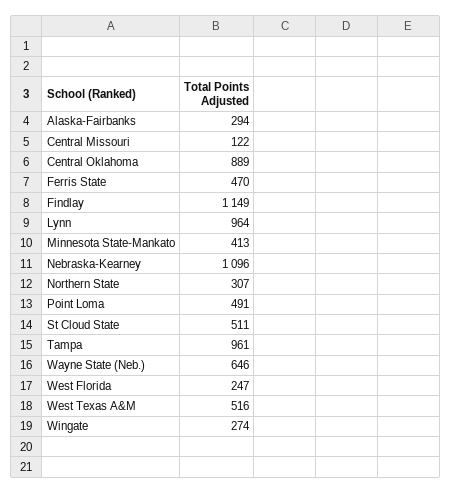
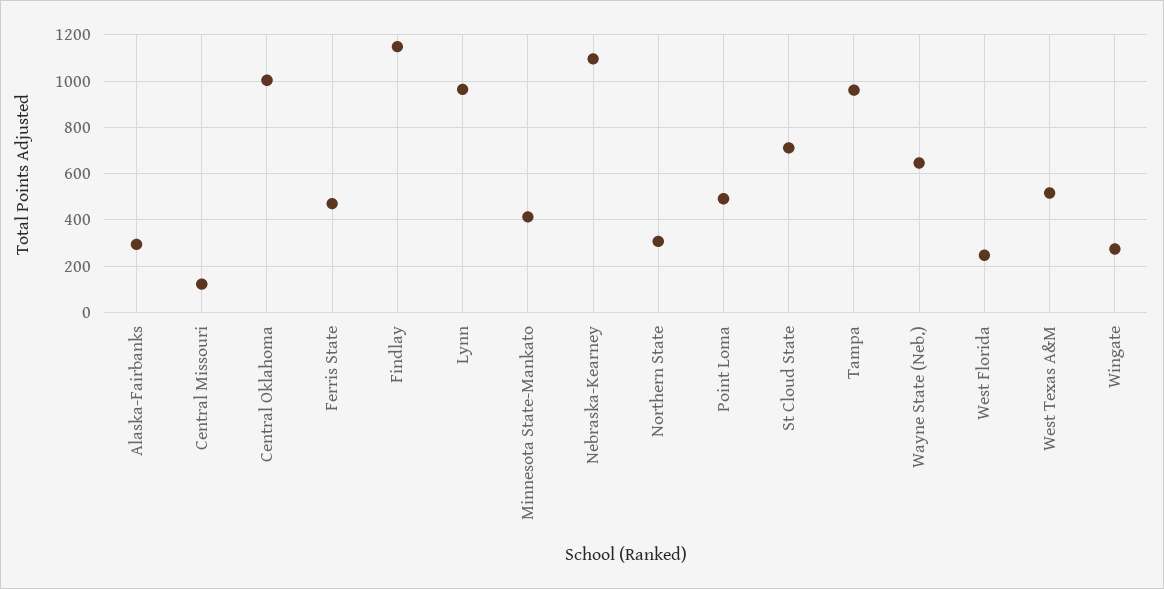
Central Oklahoma: 889 -> 1000
St Cloud State: 511 -> 700

